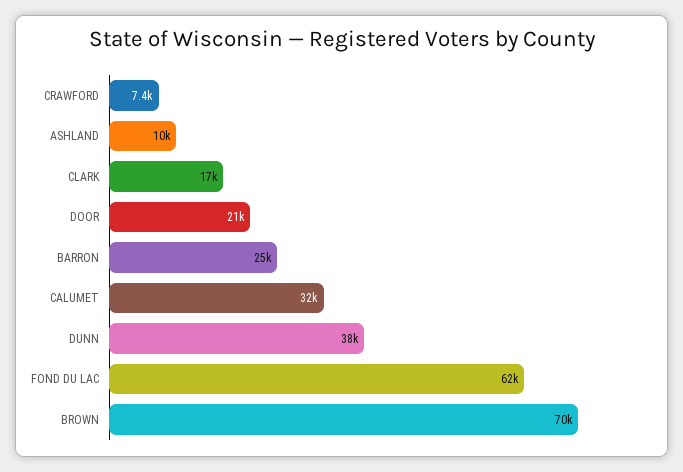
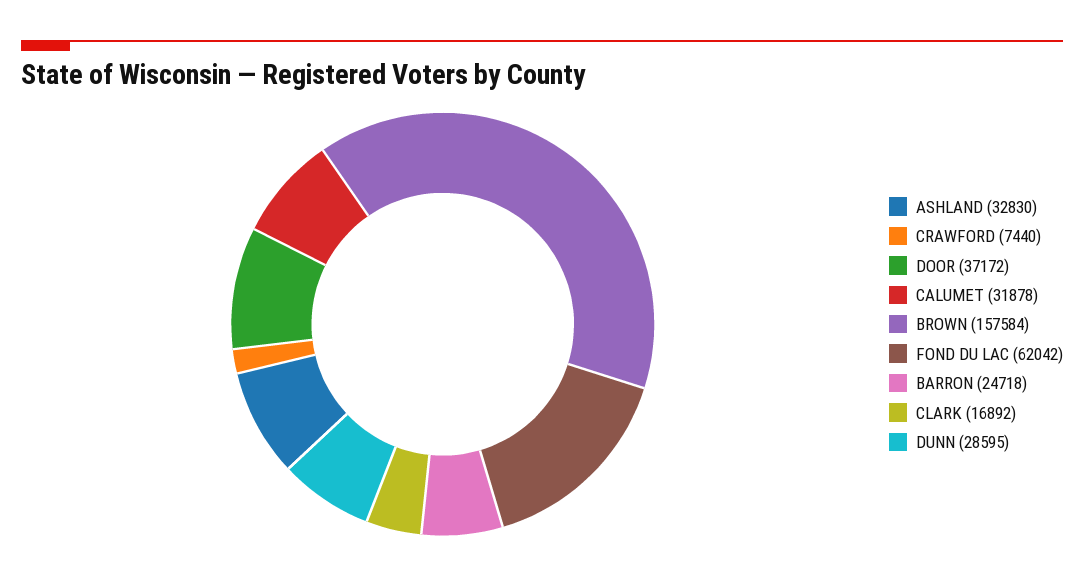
ASHLAND: 10000 -> 32830
DOOR: 21000 -> 37172
DUNN: 38000 -> 28595
BROWN: 70000 -> 157584

